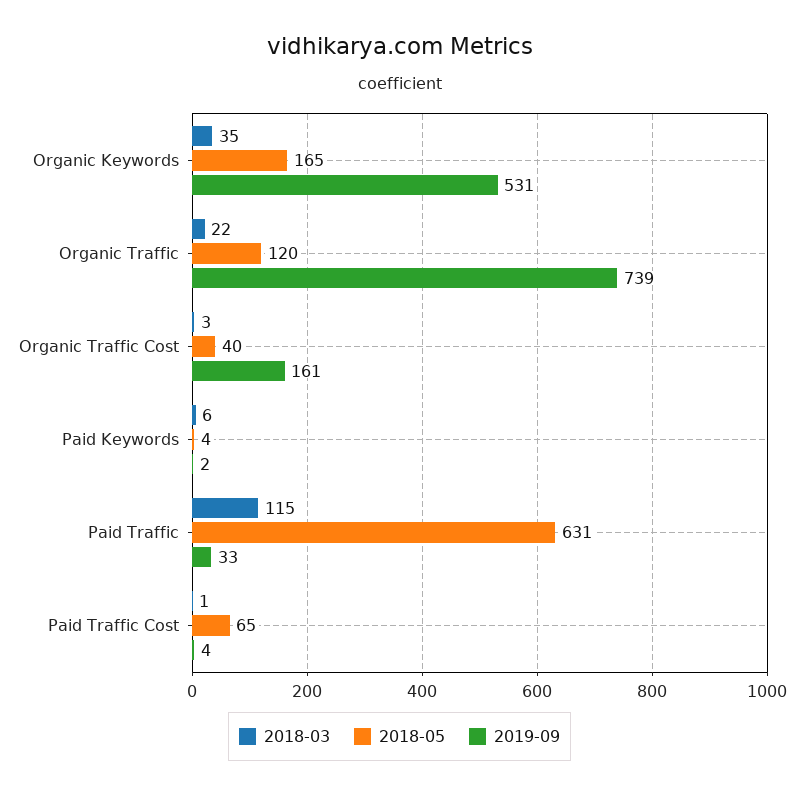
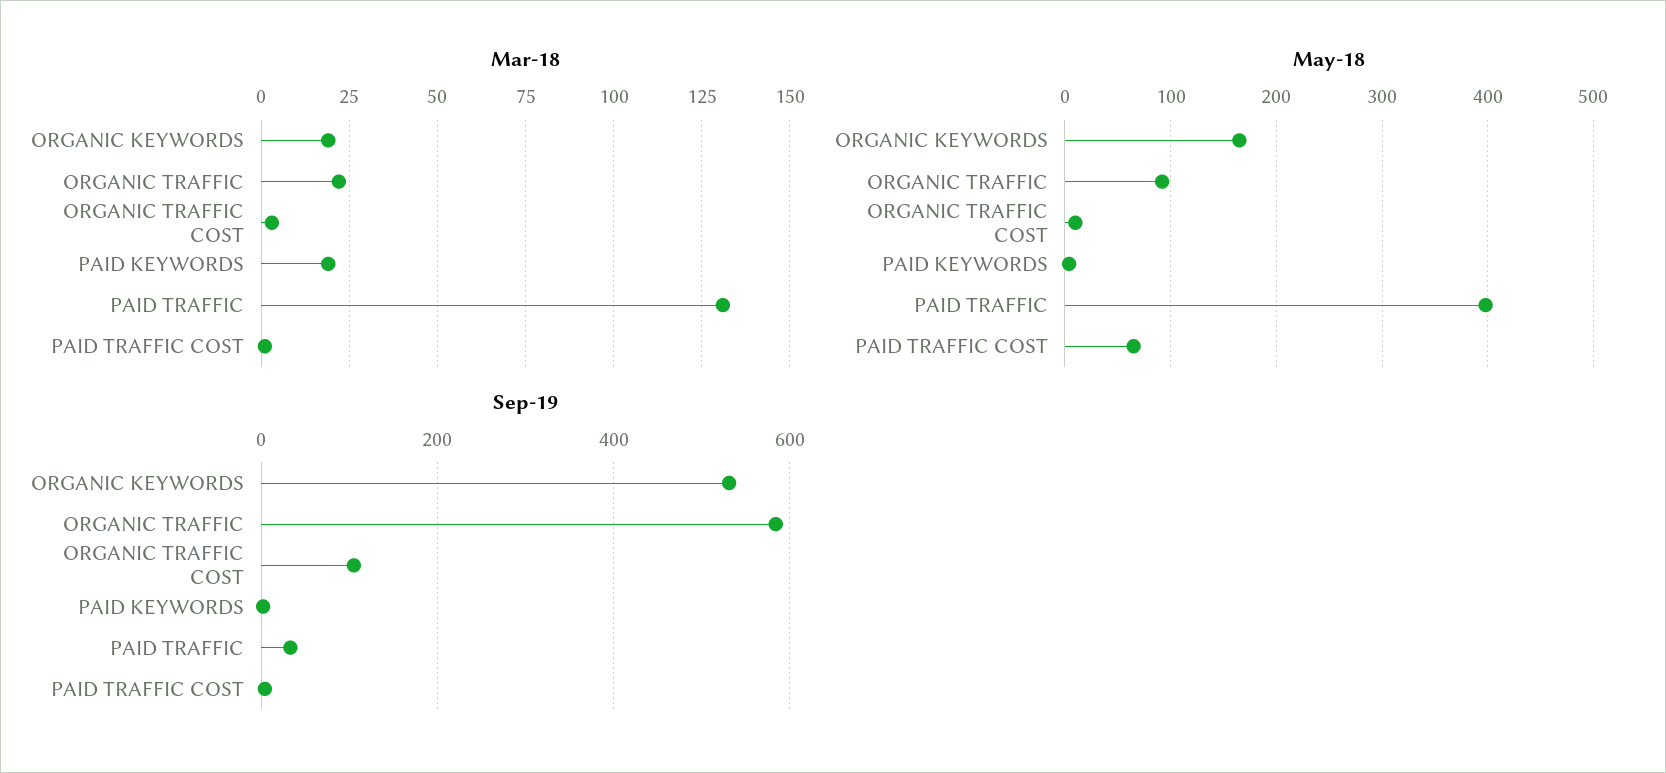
2018-03, Organic Keywords: 35 -> 20
2018-05, Organic Traffic: 120 -> 90
2019-09, Organic Traffic: 739 -> 580
2018-05, Organic Traffic Cost: 40 -> 10
2019-09, Organic Traffic Cost: 161 -> 100
2018-03, Paid Keywords: 6 -> 20
2018-03, Paid Traffic: 115 -> 130
2018-05, Paid Traffic: 631 -> 400

